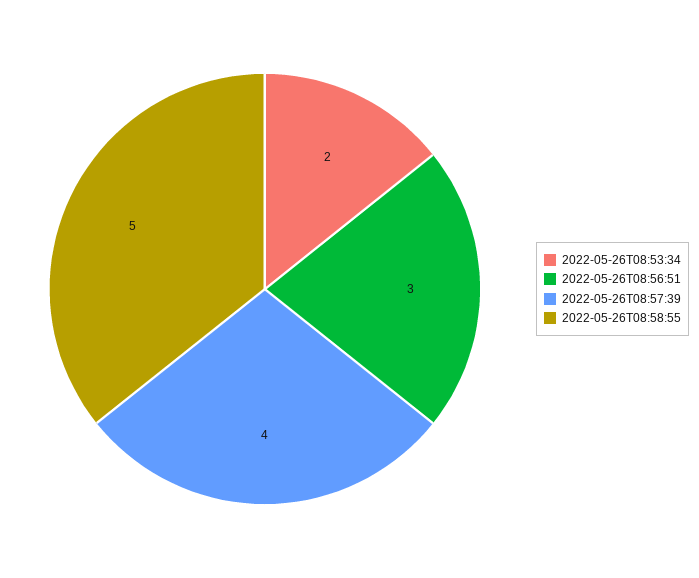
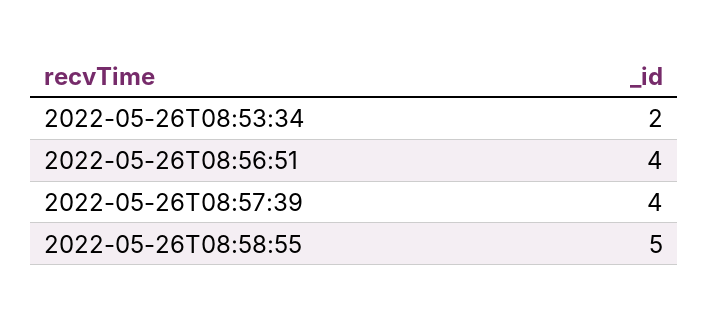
2022-05-26T08:56:51: 3 -> 4

